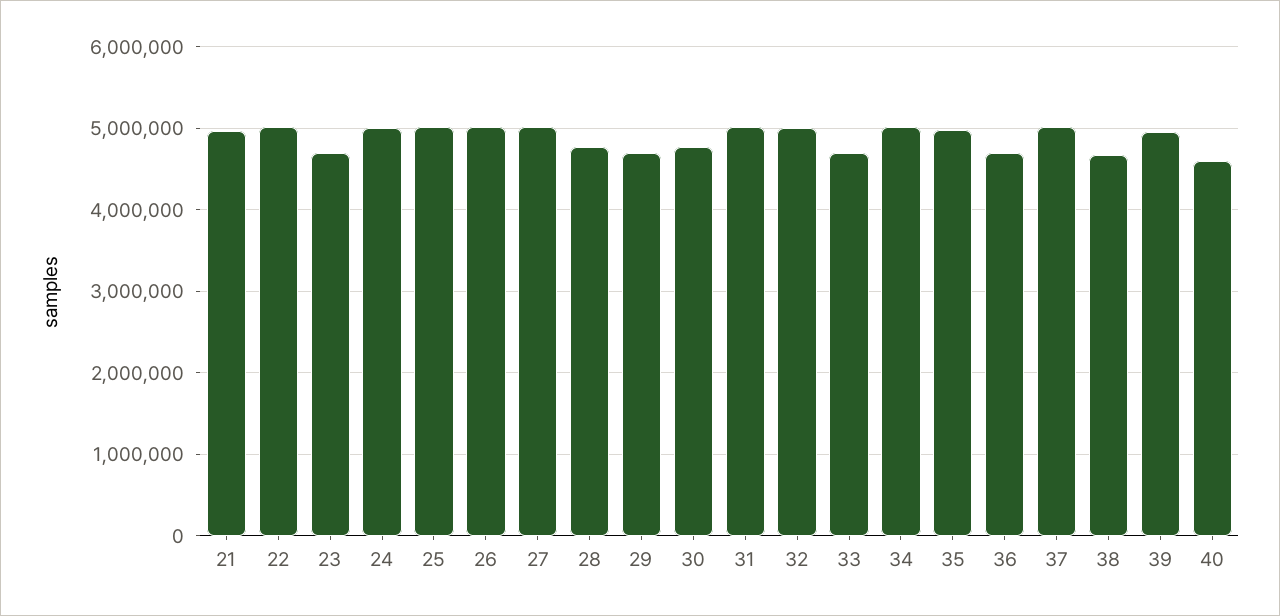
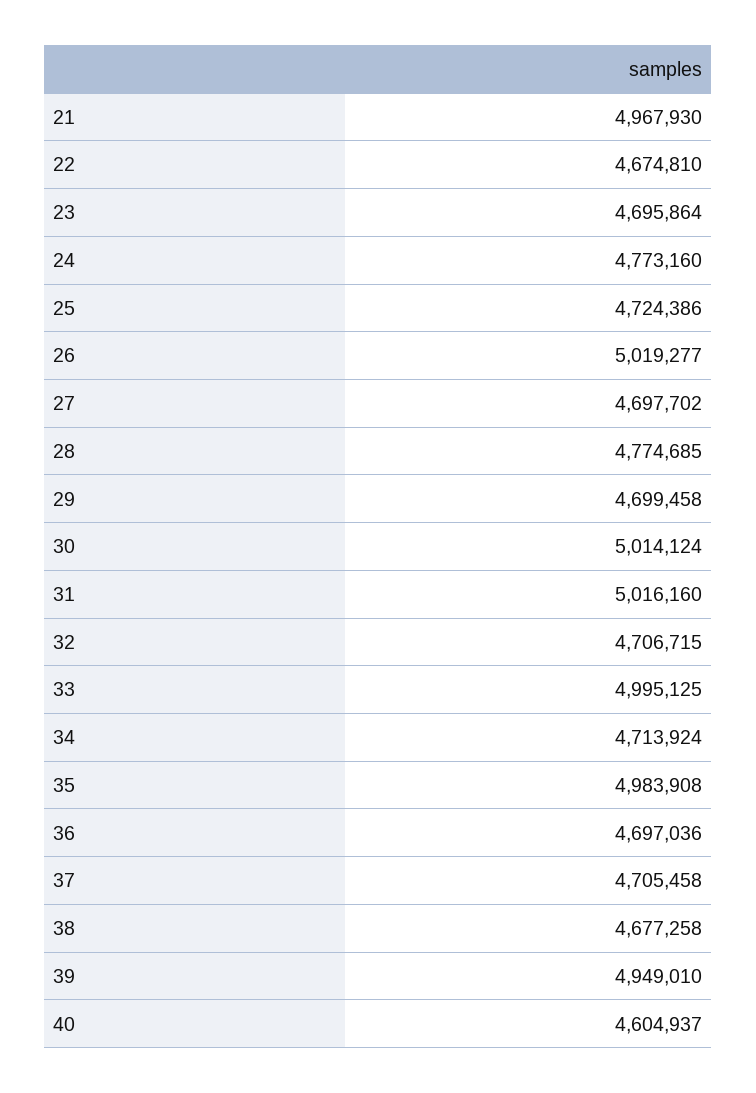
22: 5000000 -> 4674810
24: 5000000 -> 4773160
25: 5000000 -> 4724386
27: 5000000 -> 4697702
30: 4800000 -> 5014124
32: 5000000 -> 4706715
33: 4700000 -> 4995125
34: 5000000 -> 4713924
37: 5000000 -> 4705458

